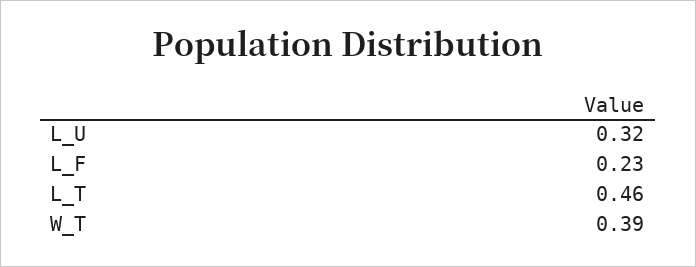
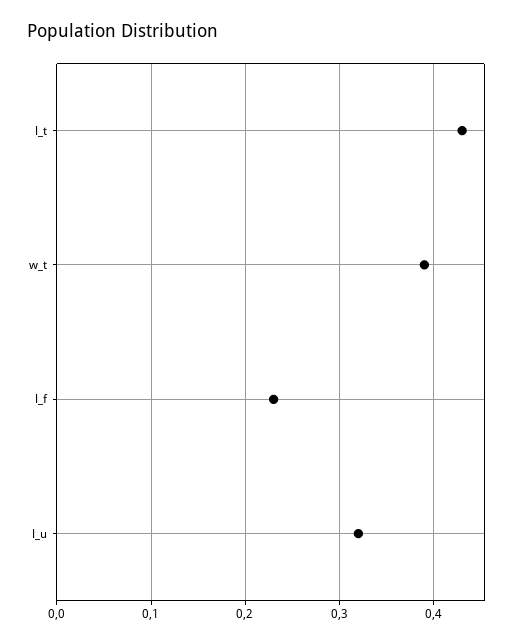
L_T: 0.46 -> 0.43

